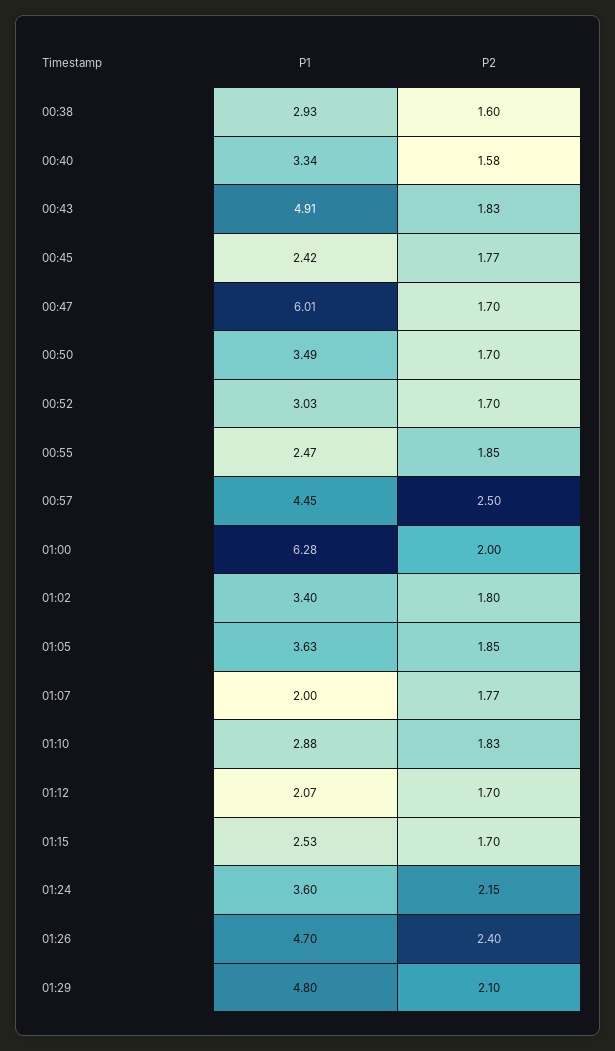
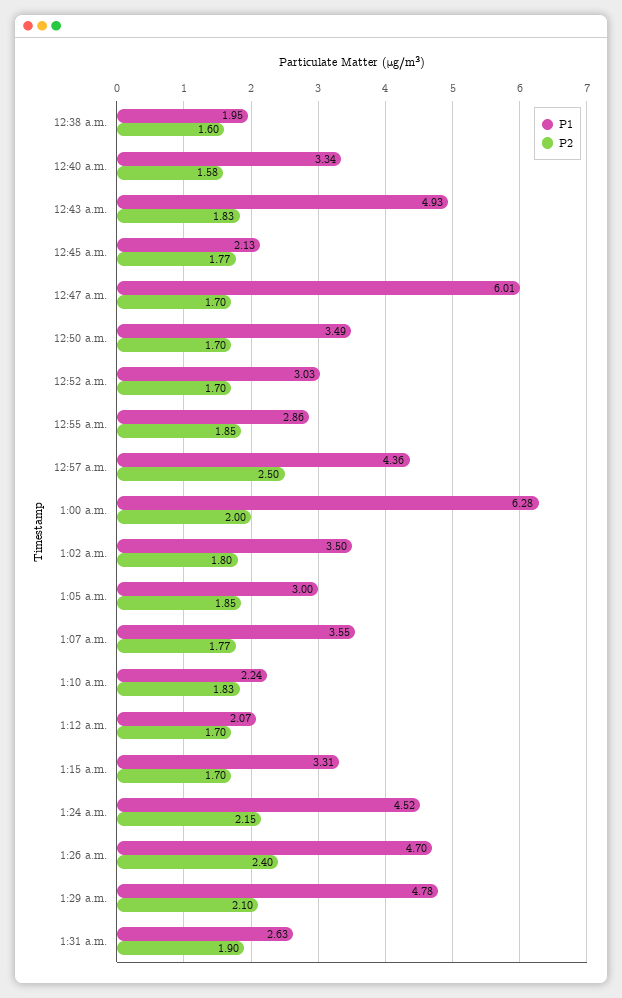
P1, 00:38: 2.93 -> 1.95
P1, 00:43: 4.91 -> 4.93
P1, 00:45: 2.42 -> 2.13
P1, 00:55: 2.47 -> 2.86
P1, 00:57: 4.45 -> 4.36
P1, 01:02: 3.4 -> 3.5
P1, 01:05: 3.63 -> 3
P1, 01:07: 2 -> 3.55
P1, 01:10: 2.88 -> 2.24
P1, 01:15: 2.53 -> 3.31
P1, 01:24: 3.6 -> 4.52
P1, 01:29: 4.8 -> 4.78
P1, 1:31 a.m.: none -> 2.63
P2, 1:31 a.m.: none -> 1.9

